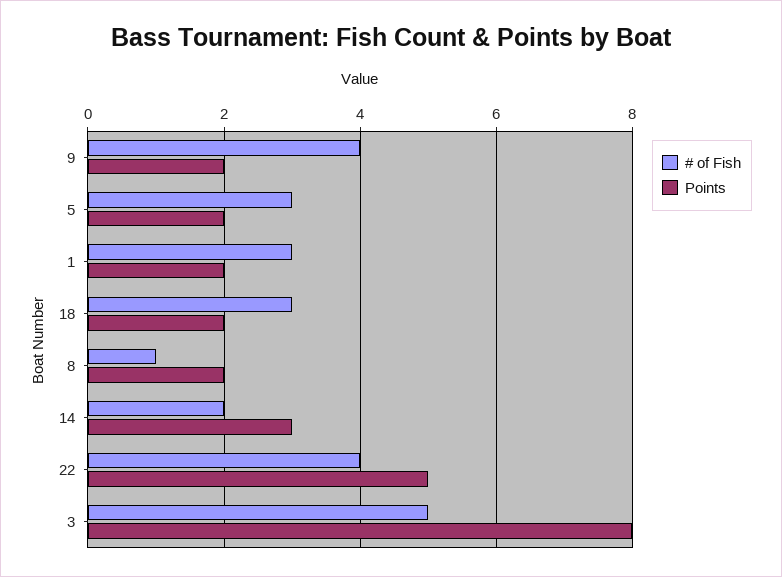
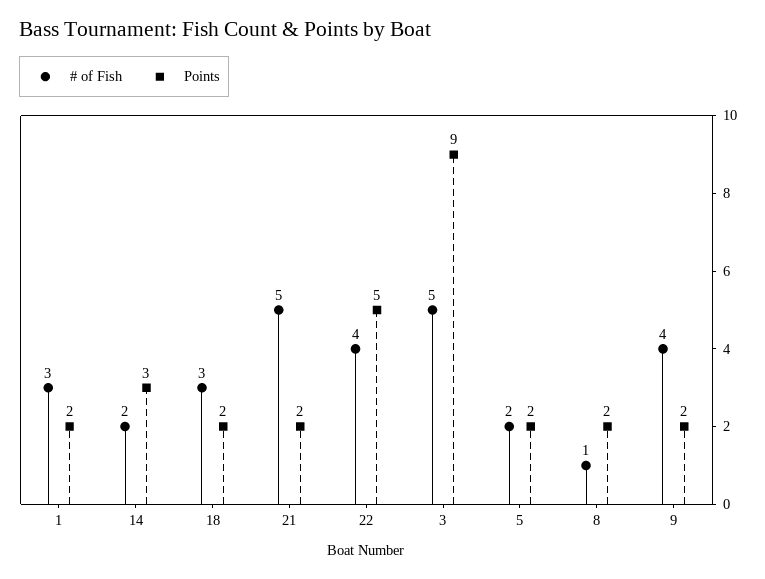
# of Fish, 5: 3 -> 2
Points, 3: 8 -> 9
# of Fish, 21: none -> 5
Points, 21: none -> 2

